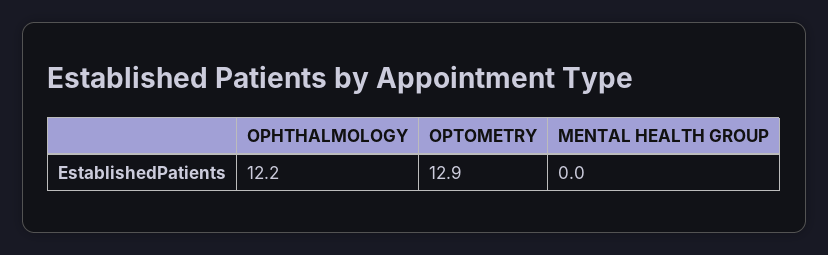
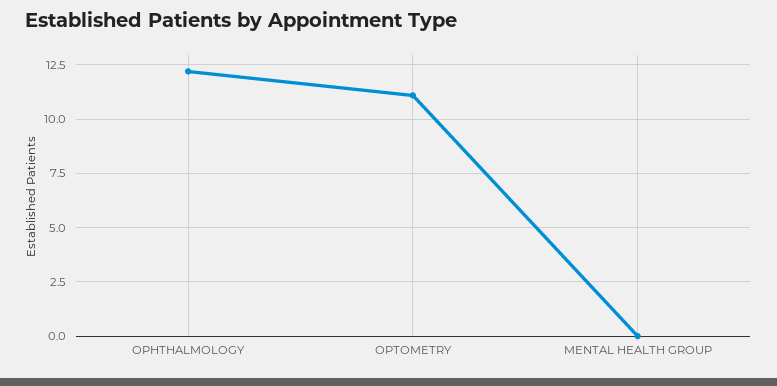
OPTOMETRY: 12.9 -> 11

